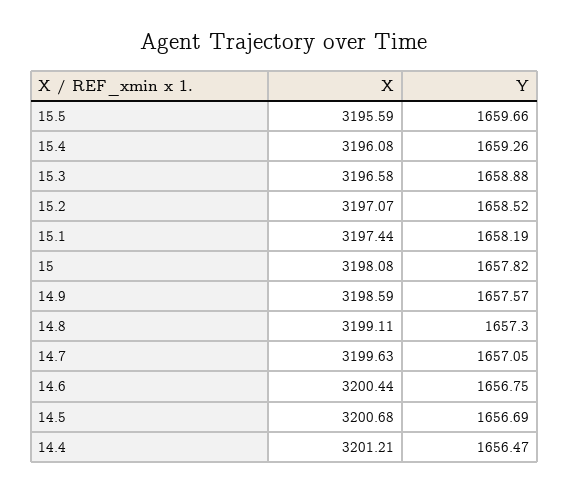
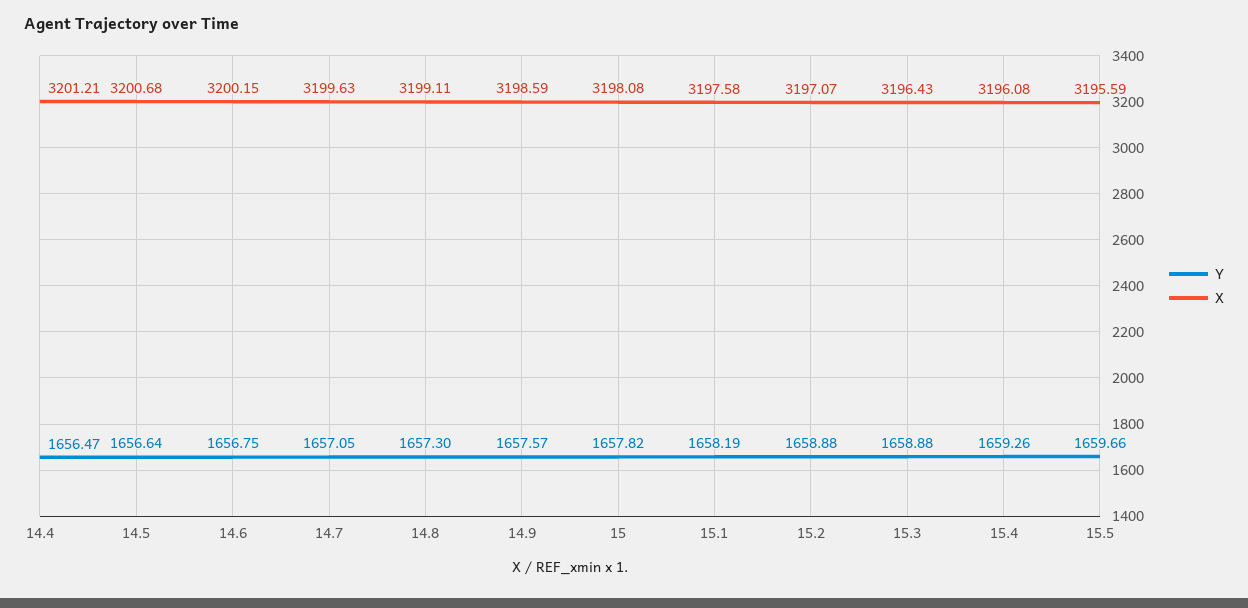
X, 15.3: 3196.58 -> 3196.43
Y, 15.2: 1658.52 -> 1658.88
X, 15.1: 3197.44 -> 3197.58
X, 14.6: 3200.44 -> 3200.15
Y, 14.5: 1656.69 -> 1656.64

